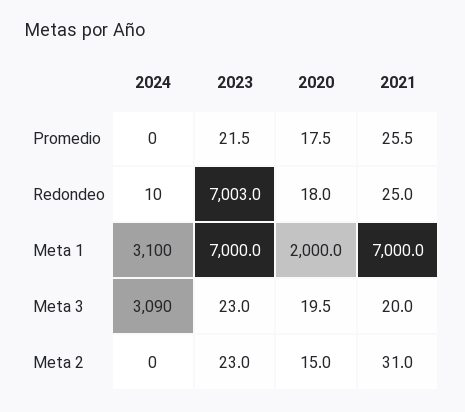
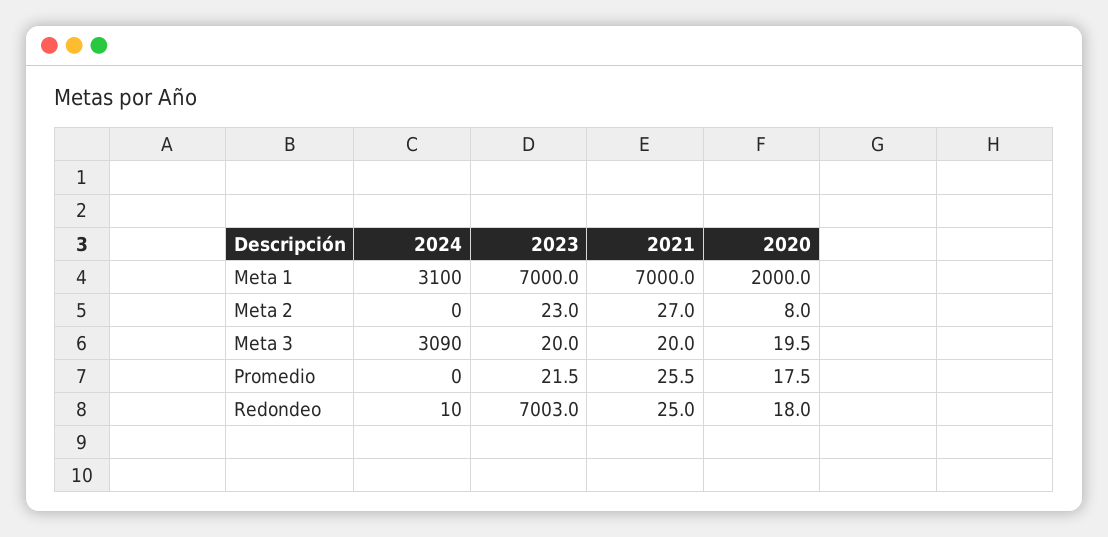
2023, Meta 3: 23 -> 20
2020, Meta 2: 15 -> 8
2021, Meta 2: 31 -> 27

